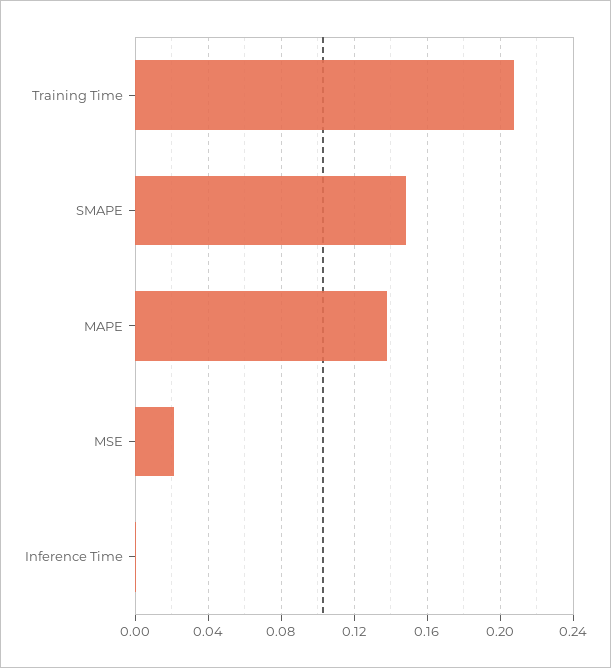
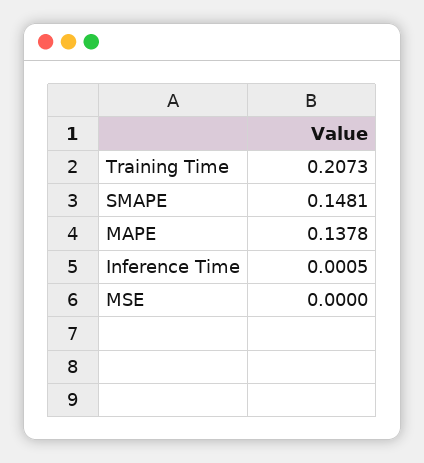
MSE: 0.02 -> 0

